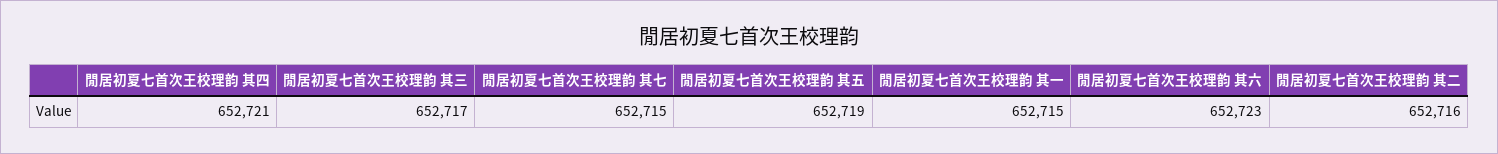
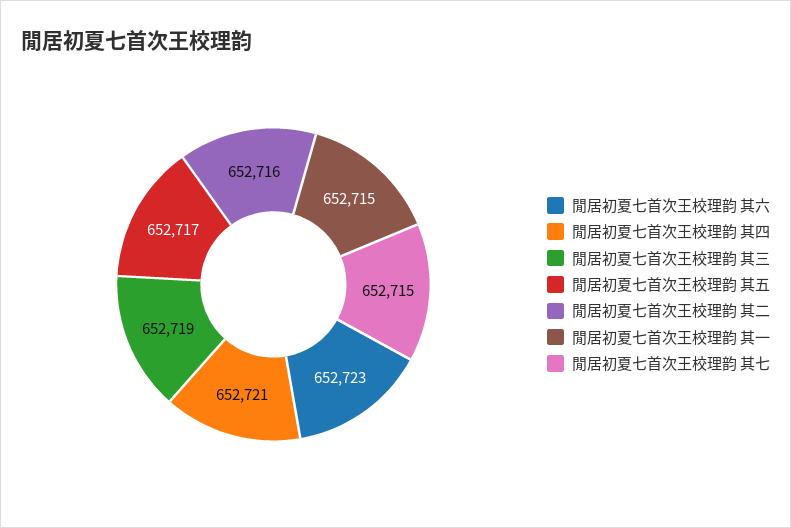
閒居初夏七首次王校理韵 其三: 652717 -> 652719
閒居初夏七首次王校理韵 其五: 652719 -> 652717

